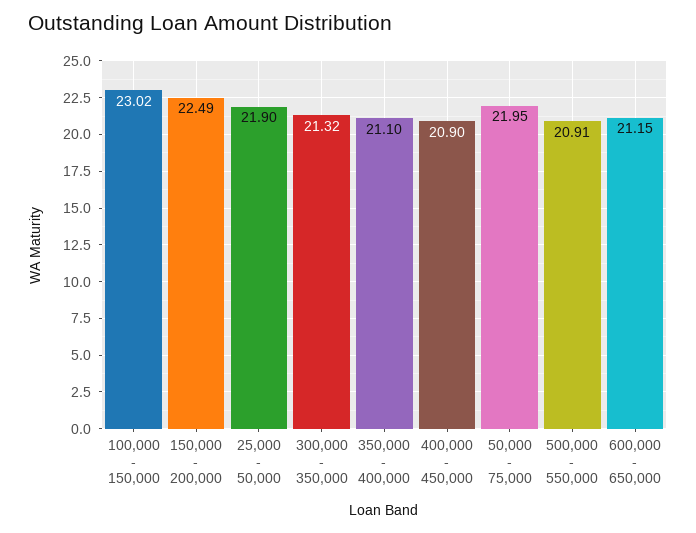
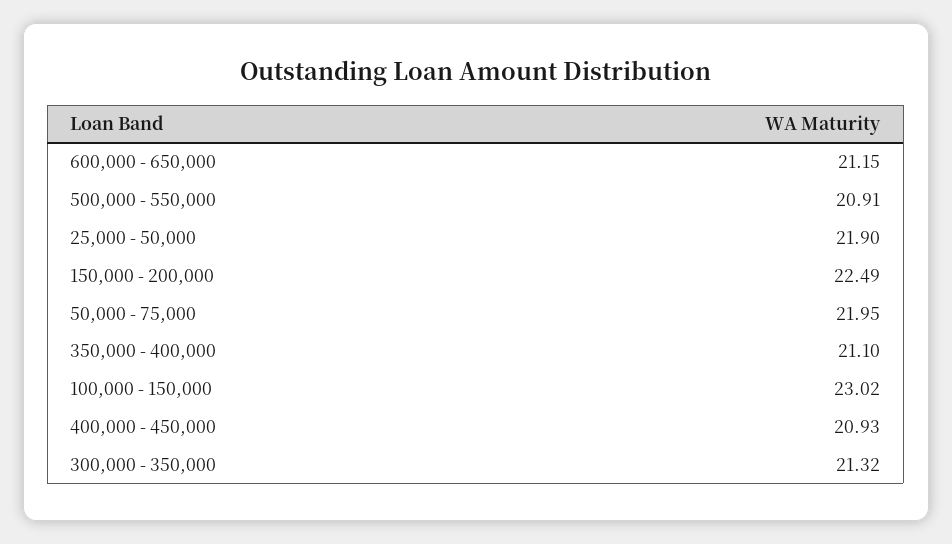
400,000 - 450,000: 20.9 -> 20.93

